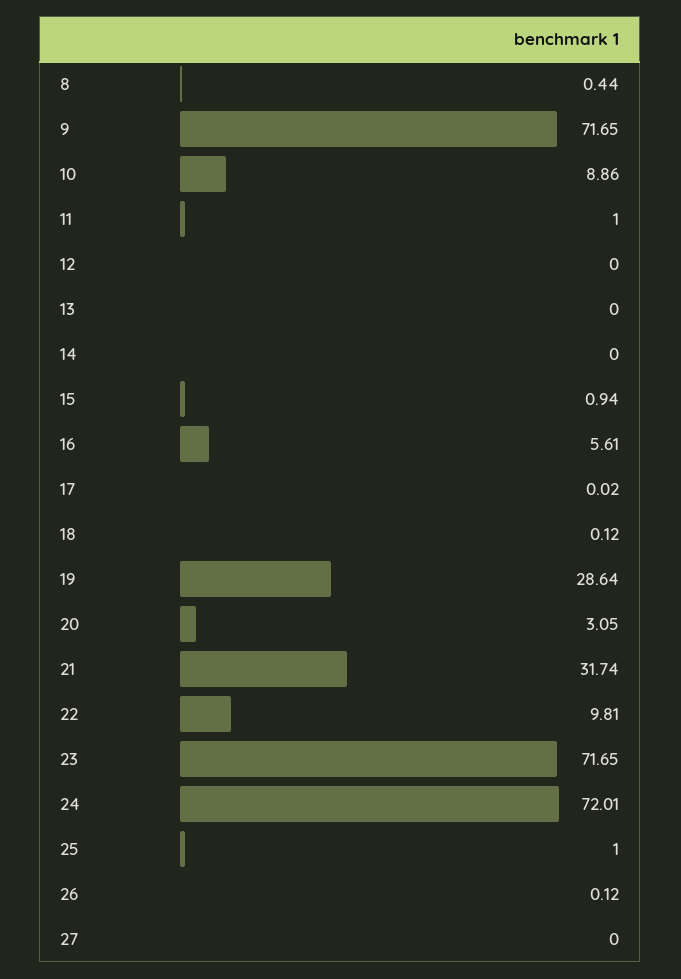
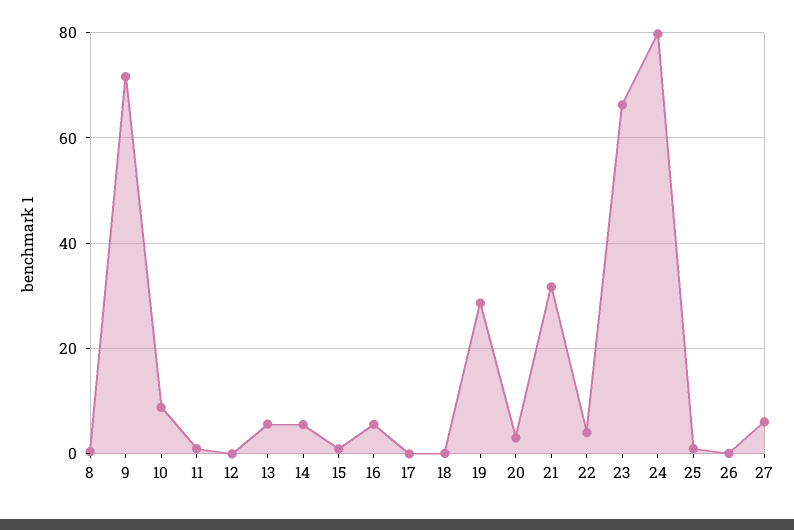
13: 0 -> 6
14: 0 -> 6
22: 9.81 -> 4
23: 71.65 -> 66
24: 72.01 -> 80
27: 0 -> 6

